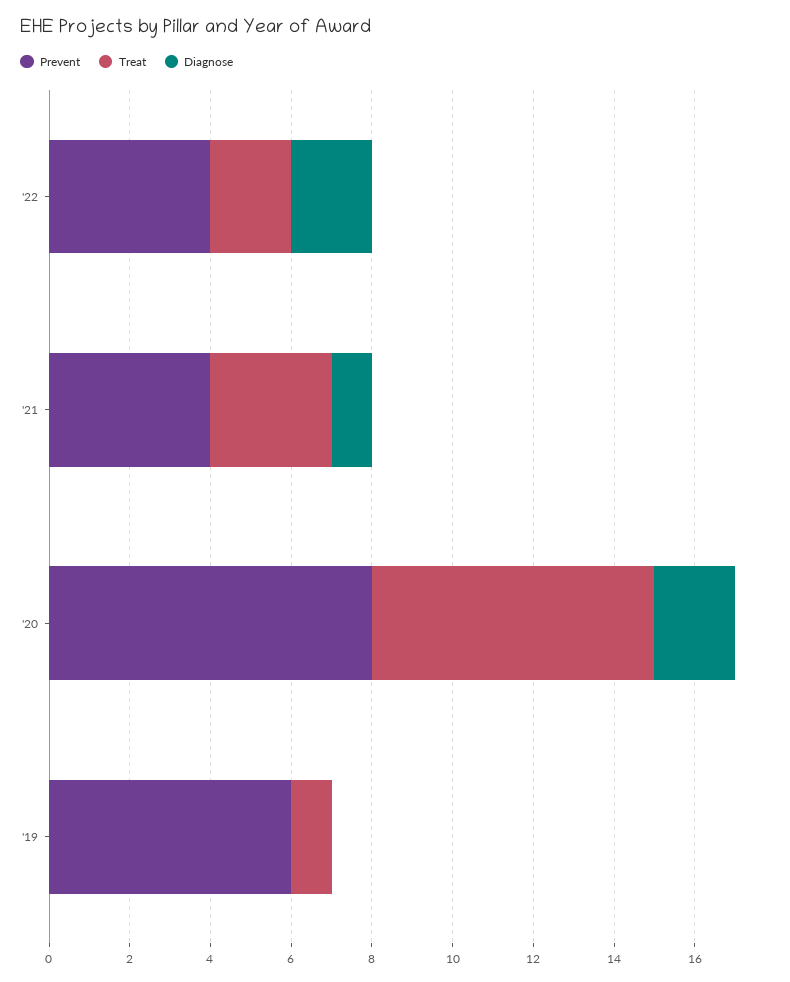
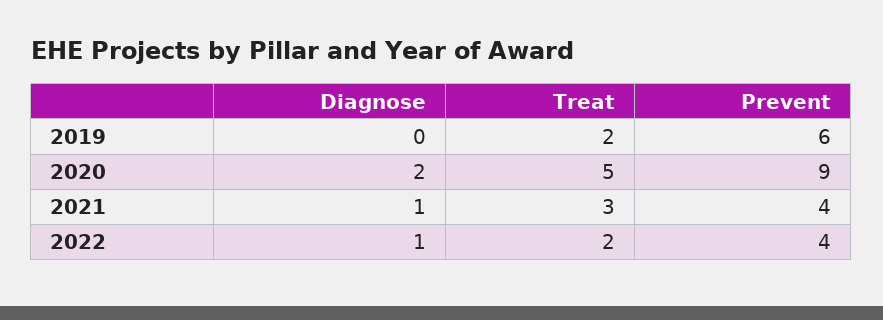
Diagnose, '22: 2 -> 1
Prevent, '20: 8 -> 9
Treat, '20: 7 -> 5
Treat, '19: 1 -> 2

